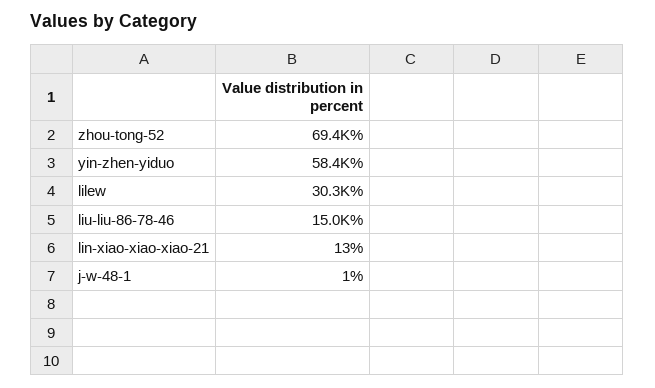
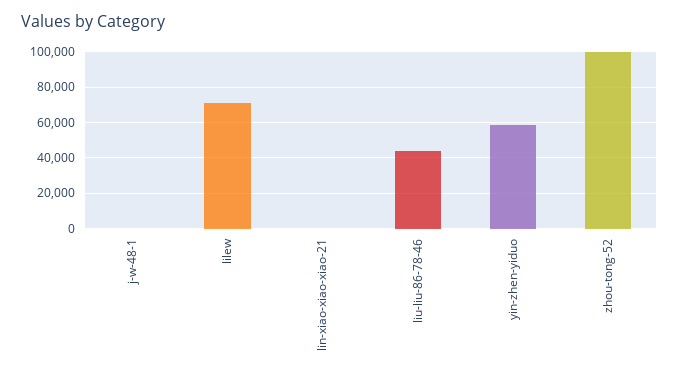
zhou-tong-52: 69400 -> 100000
lilew: 30300 -> 70000
liu-liu-86-78-46: 15000 -> 45000

